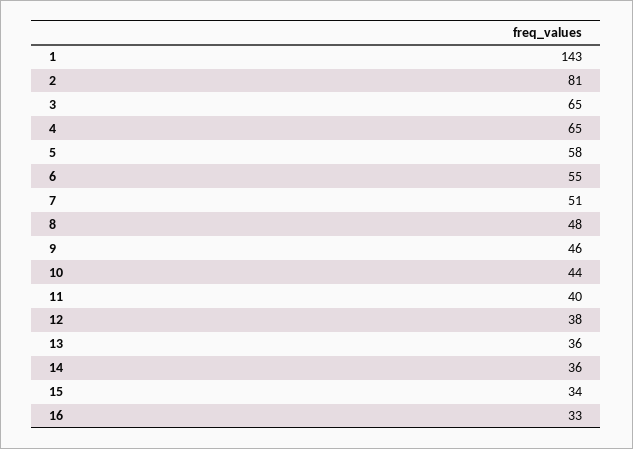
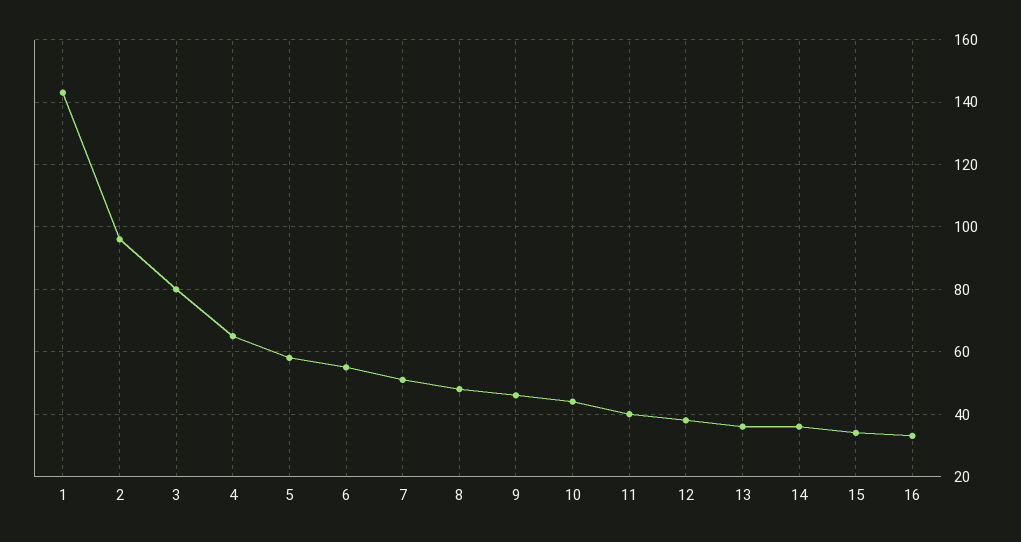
2: 81 -> 95
3: 65 -> 80

